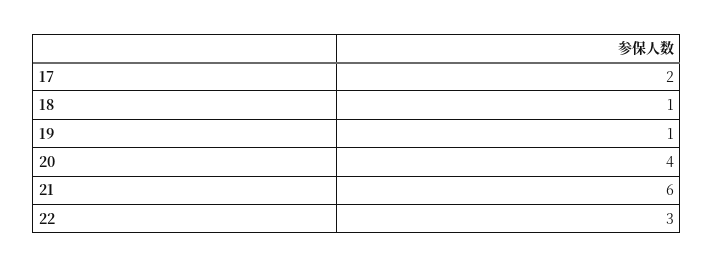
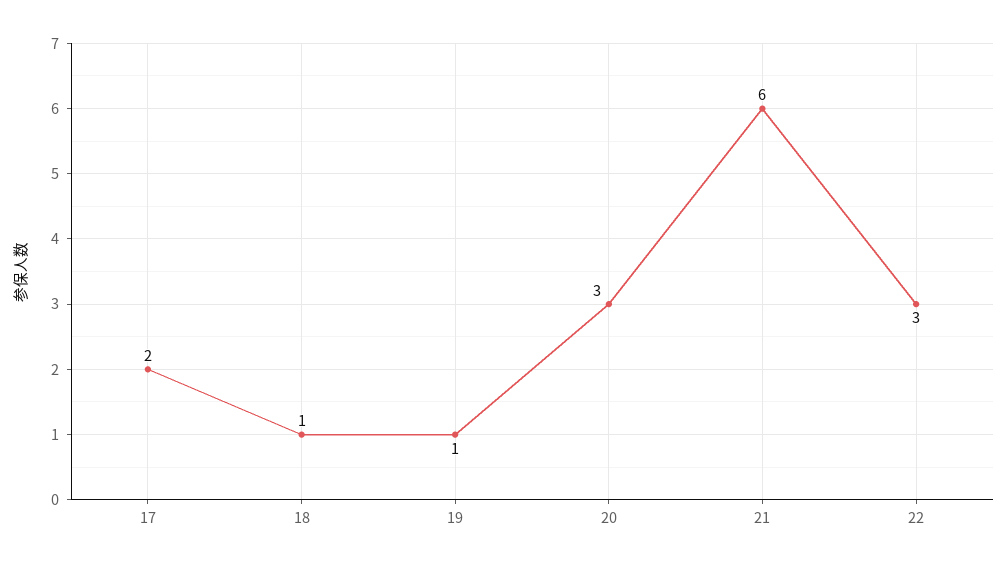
20: 4 -> 3

